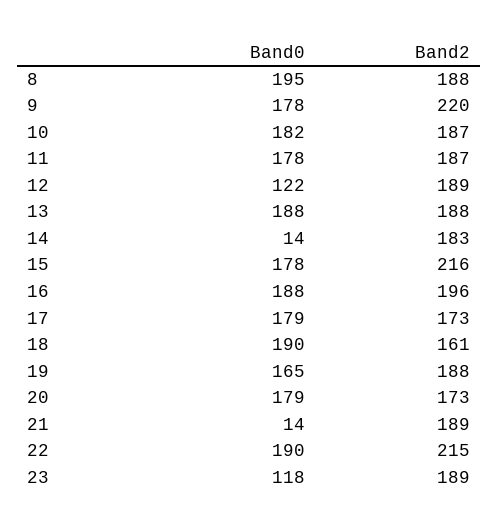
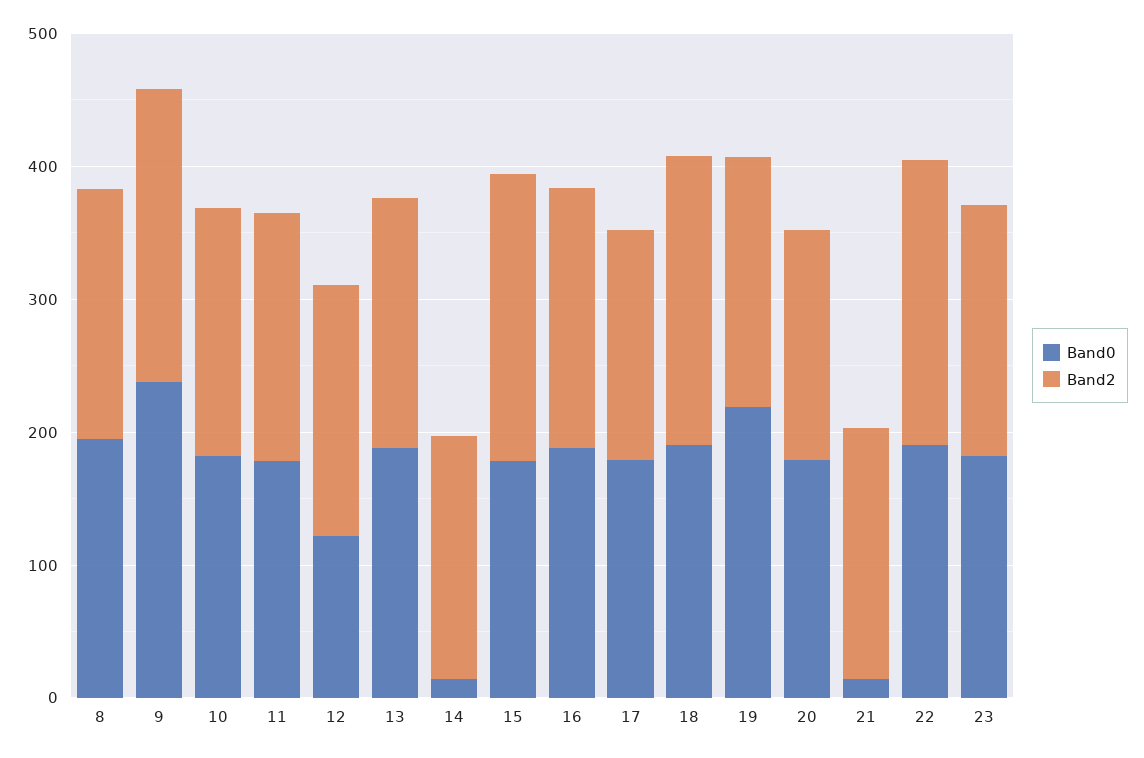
Band0, 9: 178 -> 240
Band2, 18: 161 -> 220
Band0, 19: 165 -> 220
Band0, 23: 118 -> 180

